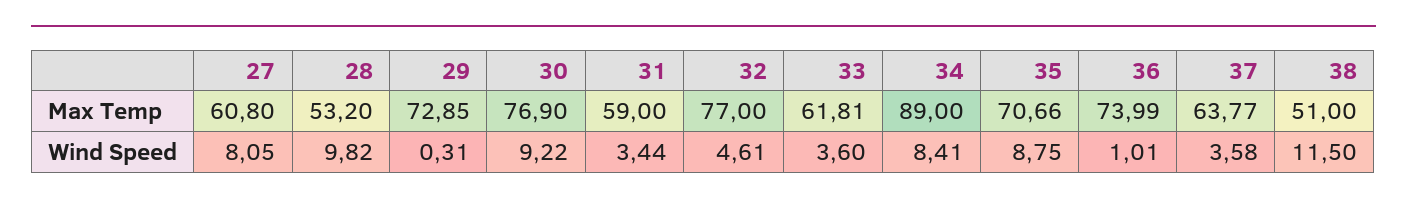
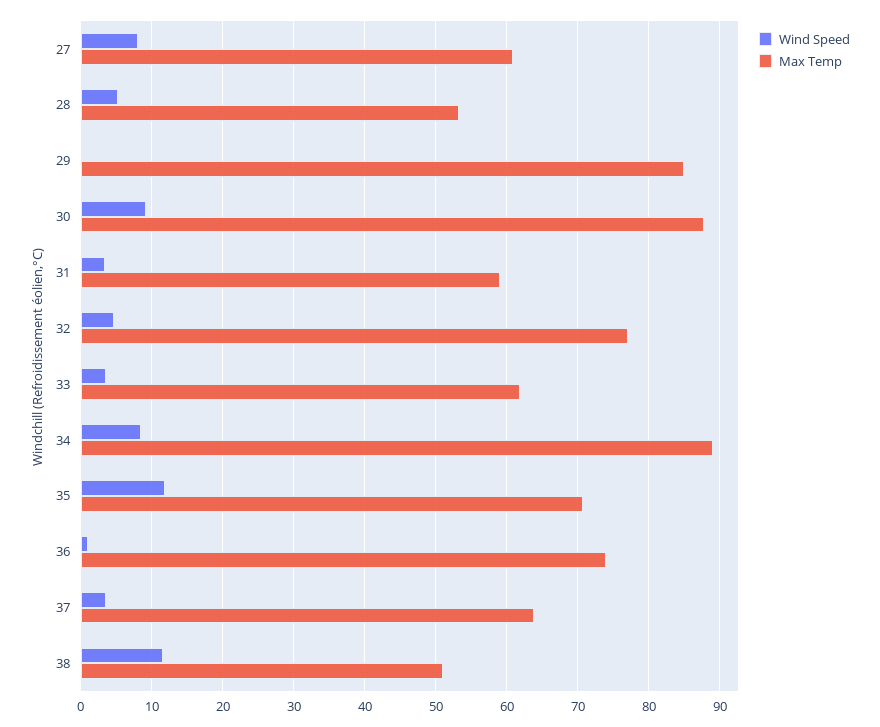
Max Temp, 29: 72.85 -> 85
Max Temp, 30: 76.9 -> 88
Wind Speed, 28: 9.82 -> 5
Wind Speed, 35: 8.75 -> 12

